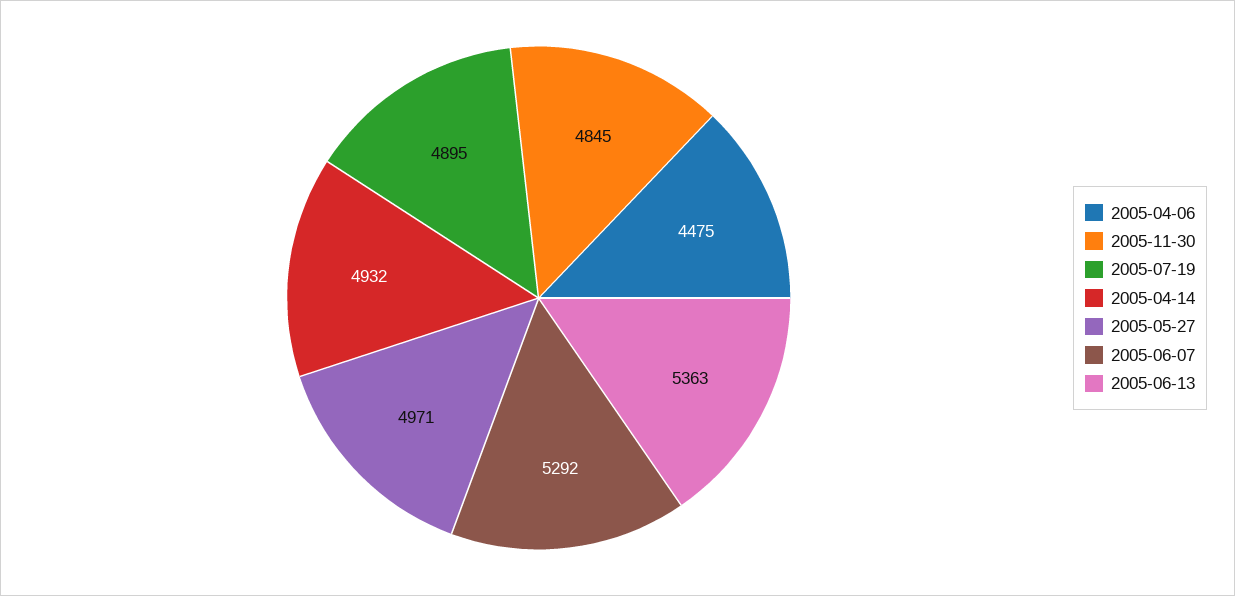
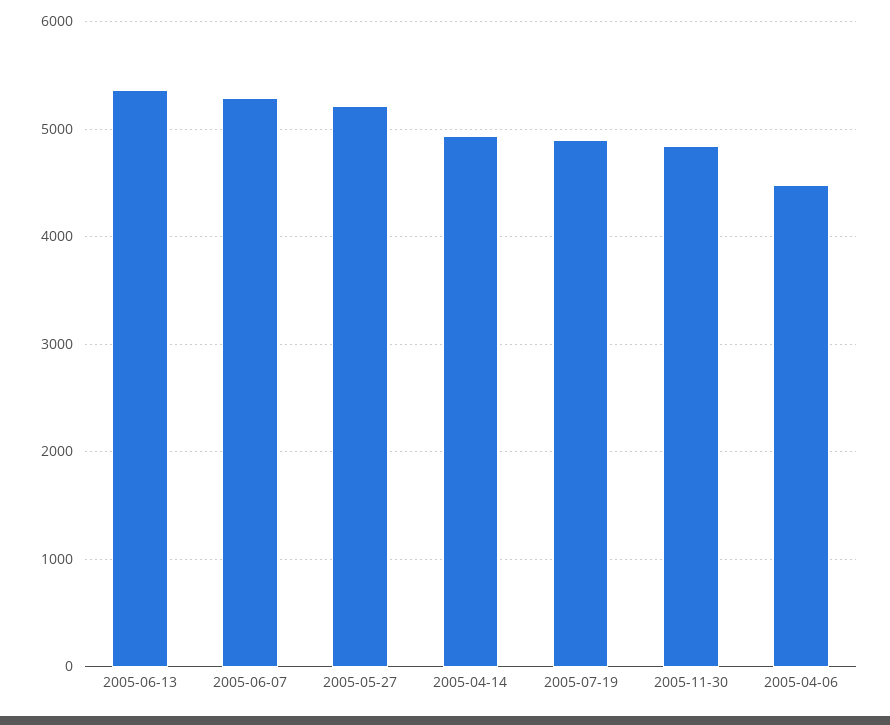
2005-05-27: 4971 -> 5200

